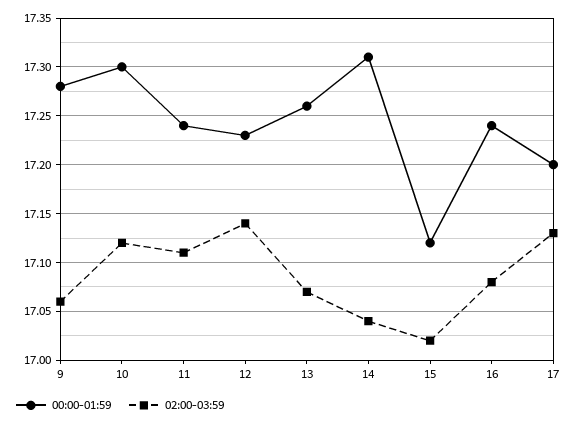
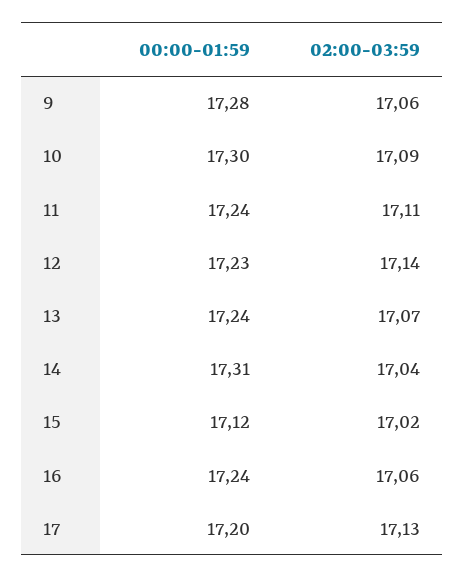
02:00-03:59, 10: 17.12 -> 17.09
00:00-01:59, 13: 17.26 -> 17.24
02:00-03:59, 16: 17.08 -> 17.06

